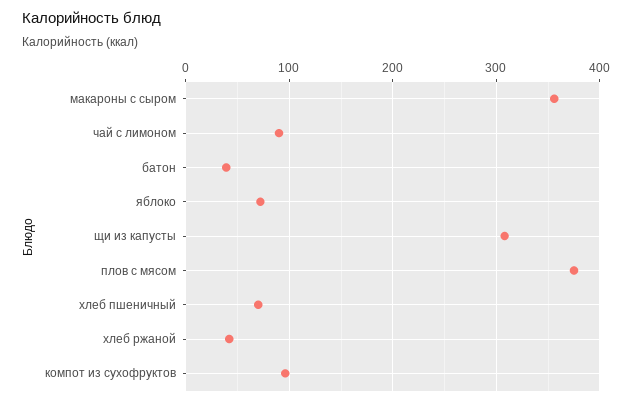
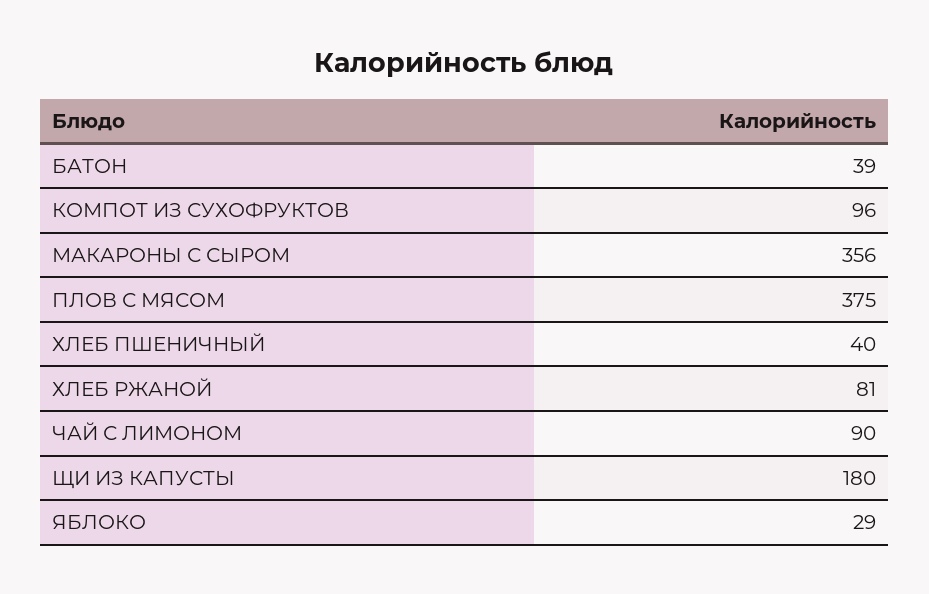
яблоко: 70 -> 29
щи из капусты: 310 -> 180
хлеб пшеничный: 70 -> 40
хлеб ржаной: 40 -> 81

